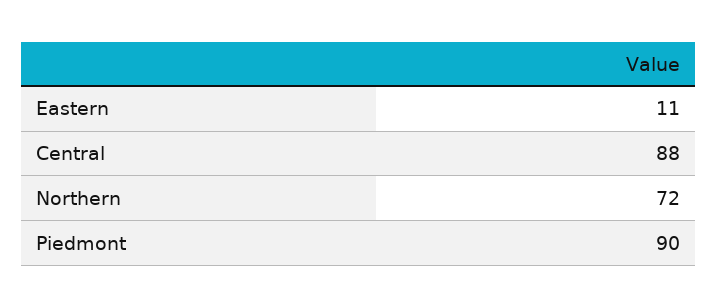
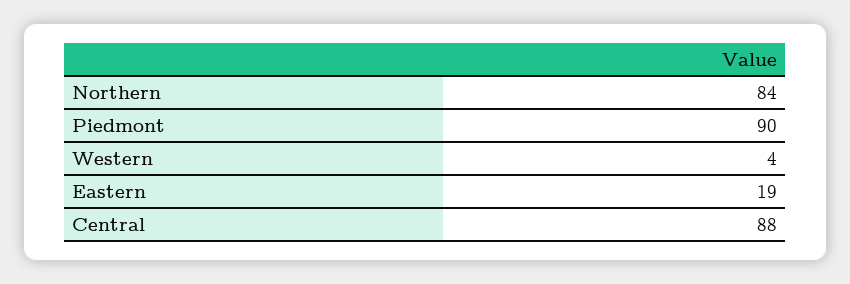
Eastern: 11 -> 19
Northern: 72 -> 84
Western: none -> 4

